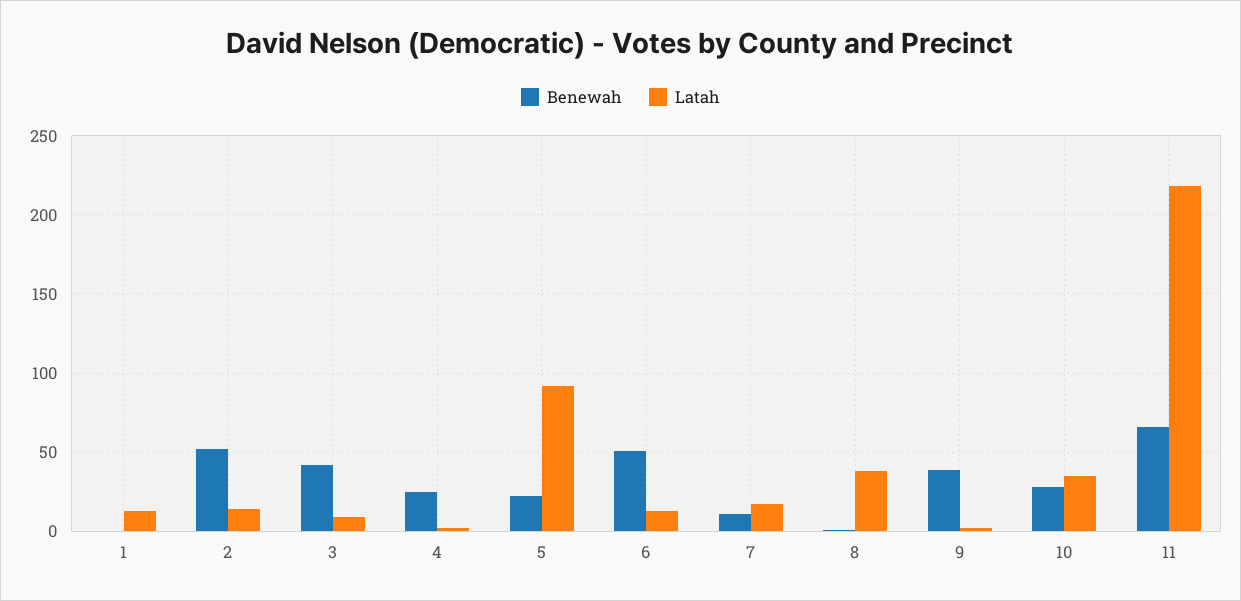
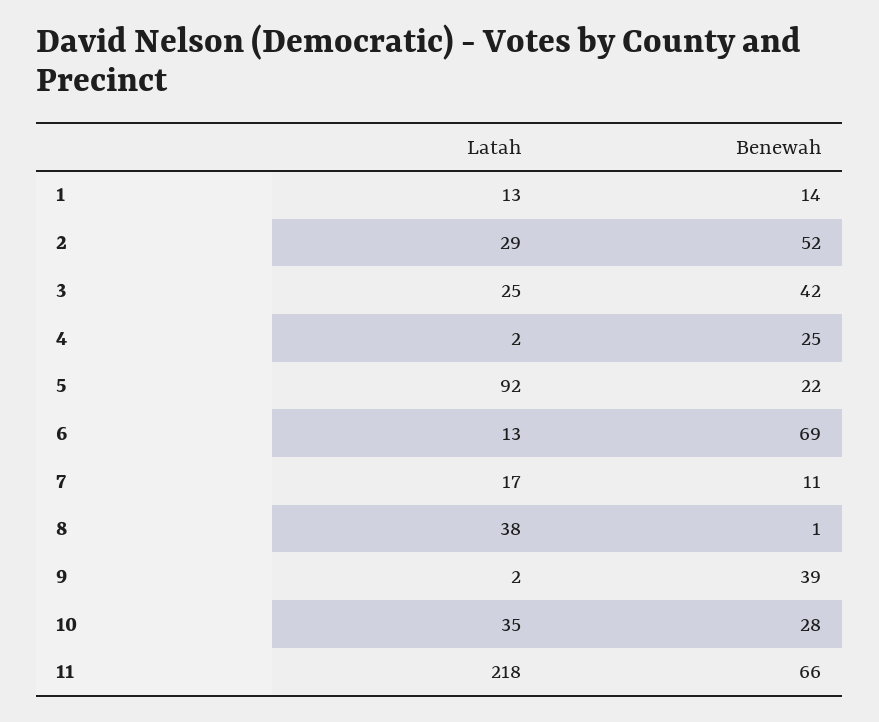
Benewah, 1: 0 -> 14
Latah, 2: 15 -> 29
Latah, 3: 10 -> 25
Benewah, 6: 50 -> 69

